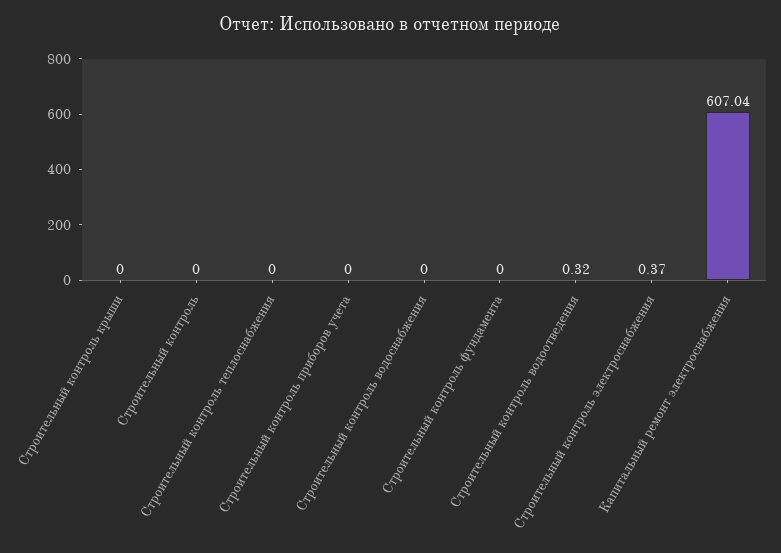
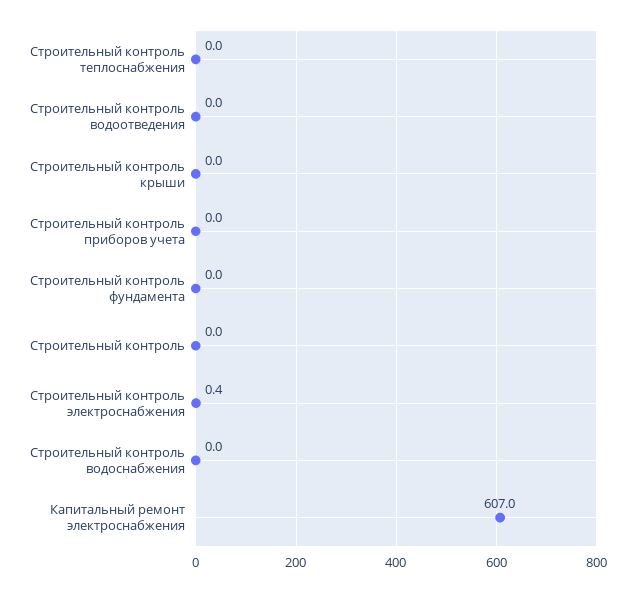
Строительный контроль водоотведения: 0.32 -> 0

